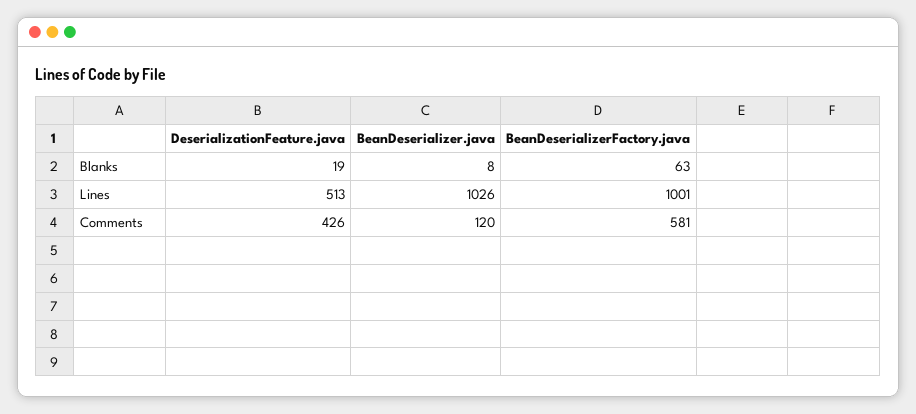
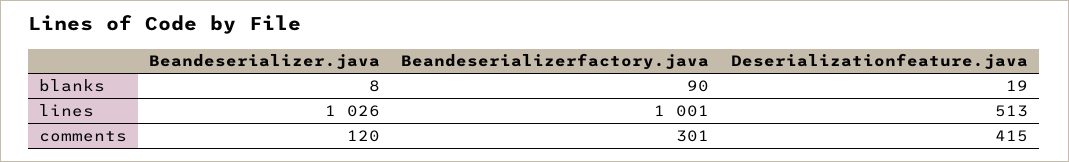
BeanDeserializerFactory.java, Blanks: 63 -> 90
DeserializationFeature.java, Comments: 426 -> 415
BeanDeserializerFactory.java, Comments: 581 -> 301

